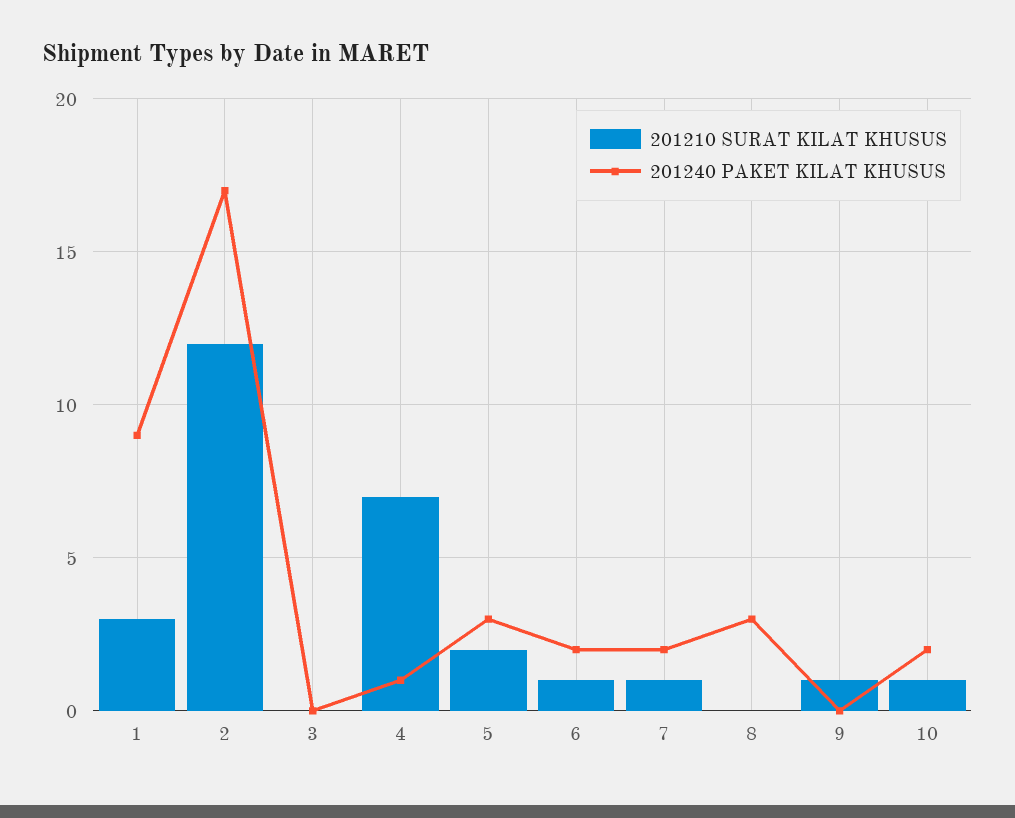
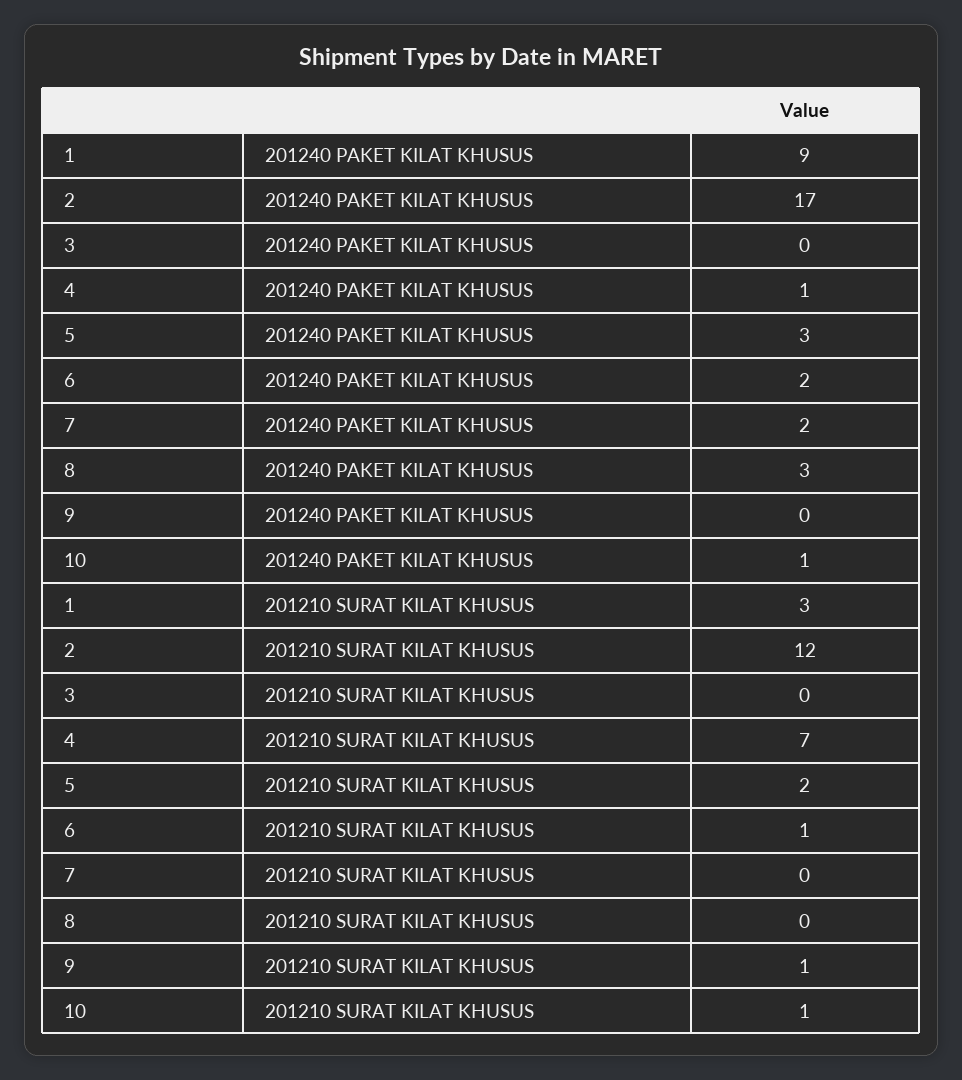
201210 SURAT KILAT KHUSUS, 7: 1 -> 0
201240 PAKET KILAT KHUSUS, 10: 2 -> 1

